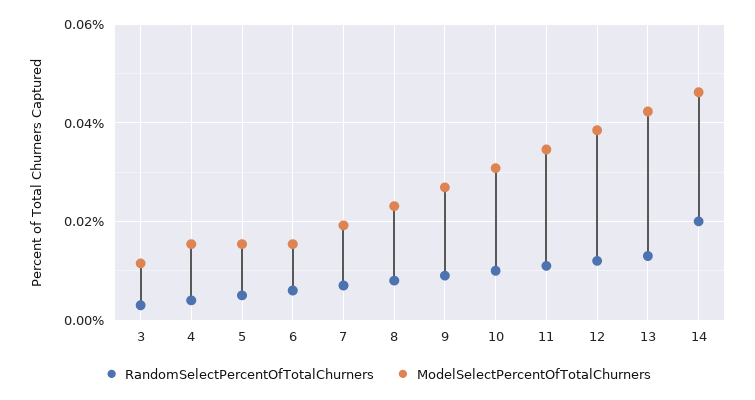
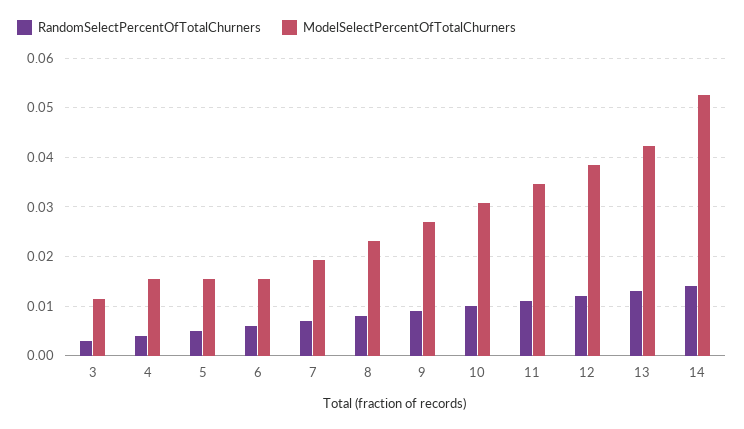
RandomSelectPercentOfTotalChurners, 14: 0.02 -> 0.014
ModelSelectPercentOfTotalChurners, 14: 0.046 -> 0.052

